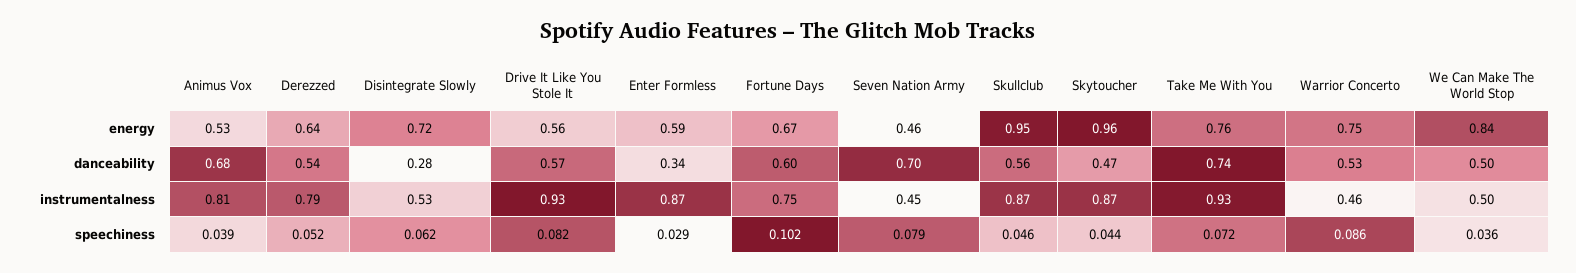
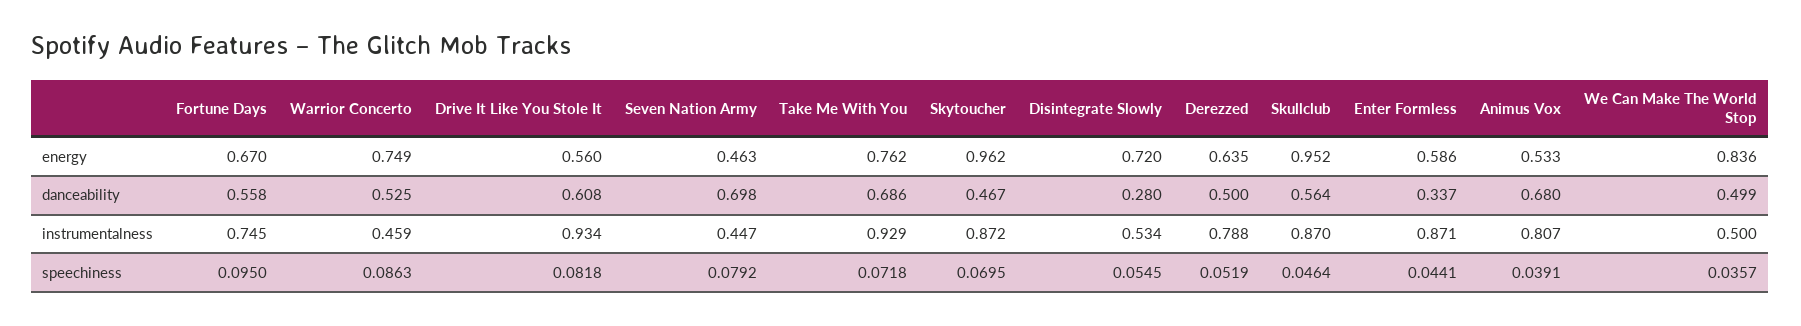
Derezzed, danceability: 0.54 -> 0.5
Drive It Like You Stole It, danceability: 0.57 -> 0.608
Fortune Days, danceability: 0.6 -> 0.558
Take Me With You, danceability: 0.74 -> 0.686
Disintegrate Slowly, speechiness: 0.062 -> 0.0545
Enter Formless, speechiness: 0.029 -> 0.0441
Fortune Days, speechiness: 0.102 -> 0.095
Skytoucher, speechiness: 0.044 -> 0.0695

